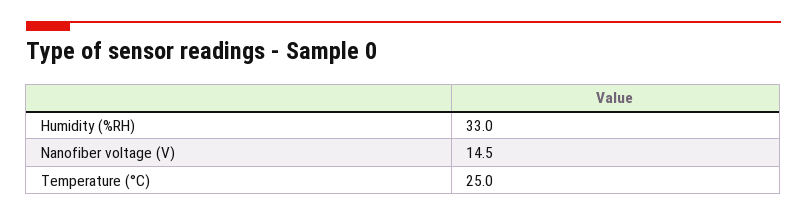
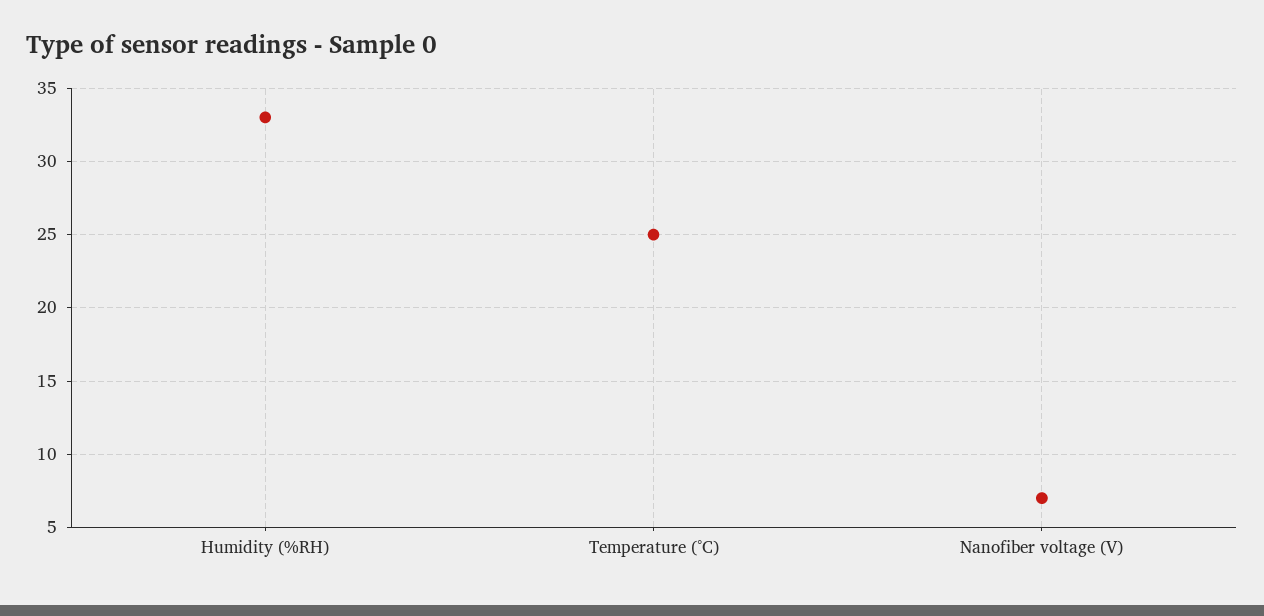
Nanofiber voltage (V): 14.5 -> 7

